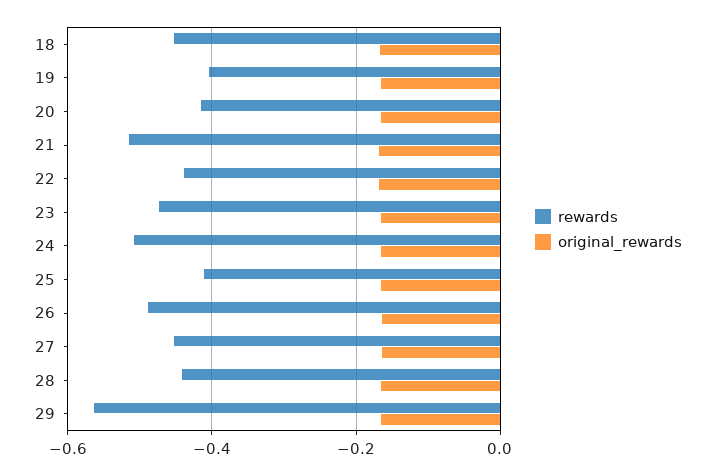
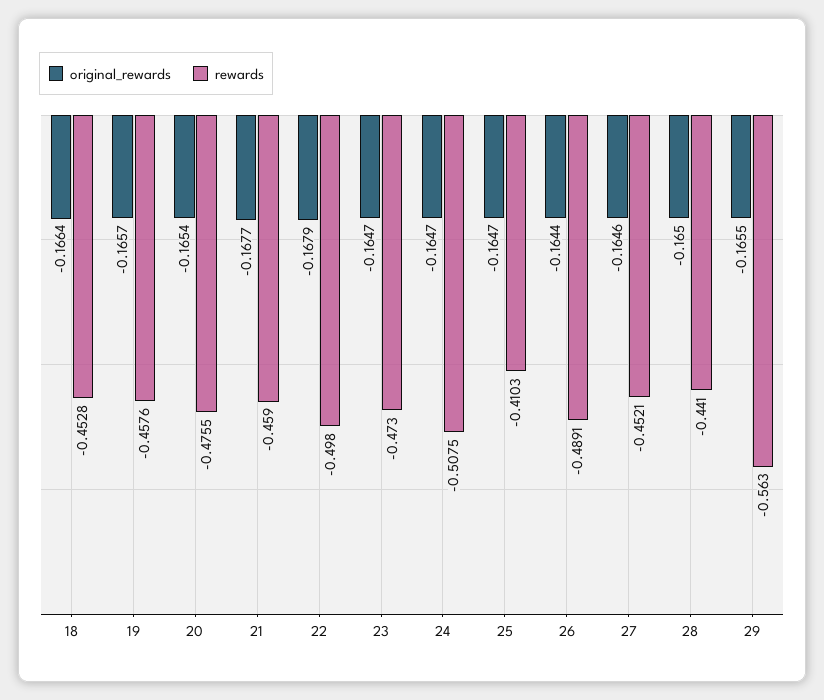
rewards, 19: -0.4 -> -0.4576
rewards, 20: -0.42 -> -0.4755
rewards, 21: -0.52 -> -0.459
rewards, 22: -0.44 -> -0.498

